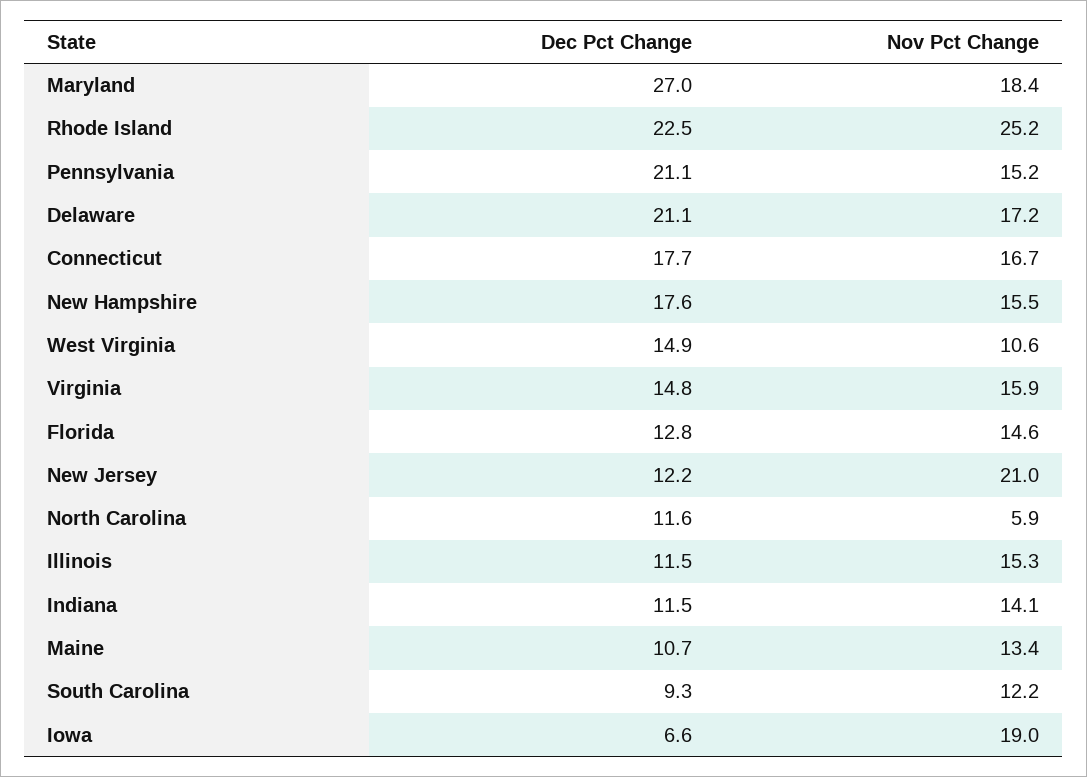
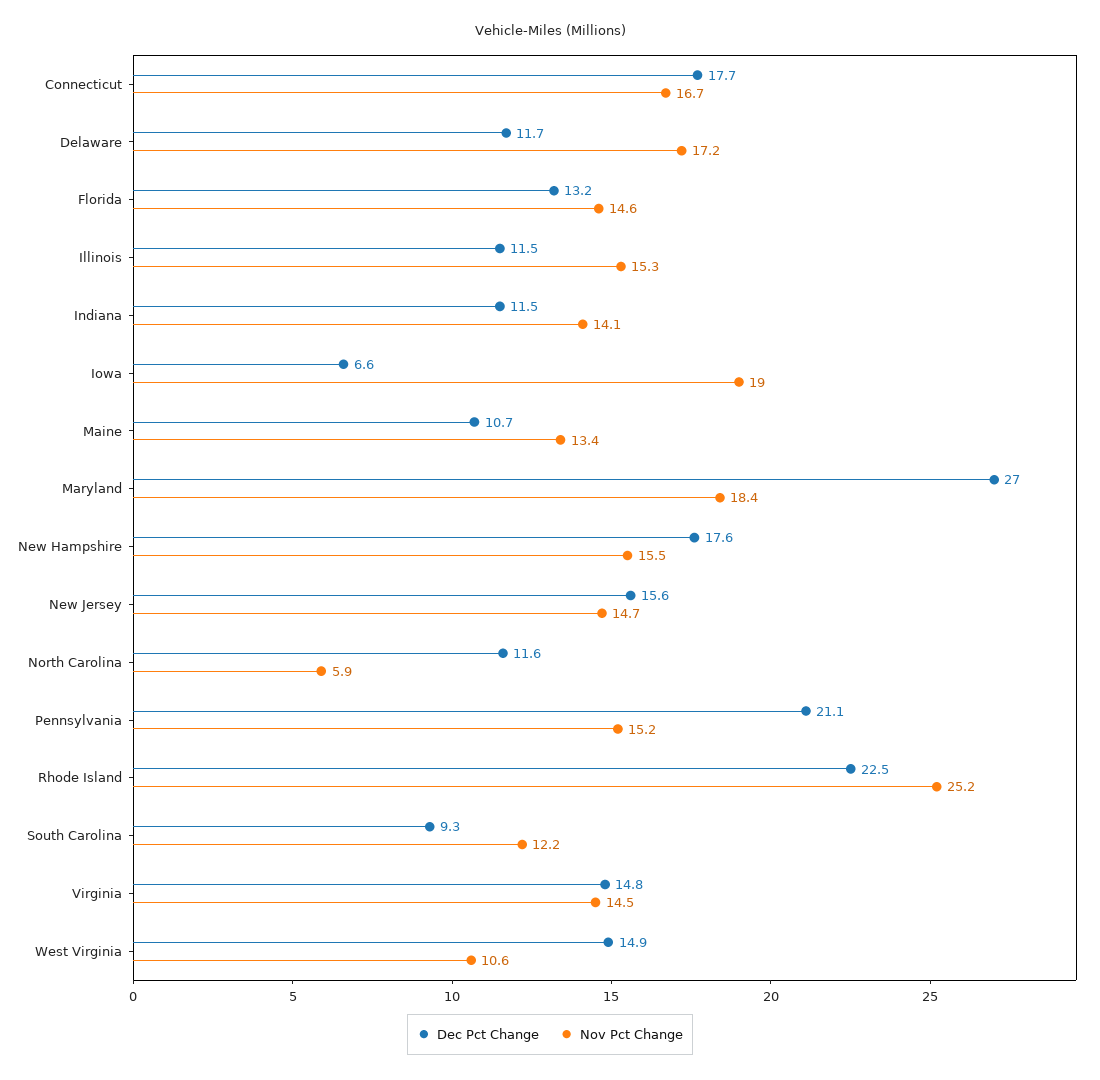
Dec Pct Change, Delaware: 21.1 -> 11.7
Nov Pct Change, Virginia: 15.9 -> 14.5
Dec Pct Change, Florida: 12.8 -> 13.2
Dec Pct Change, New Jersey: 12.2 -> 15.6
Nov Pct Change, New Jersey: 21 -> 14.7

